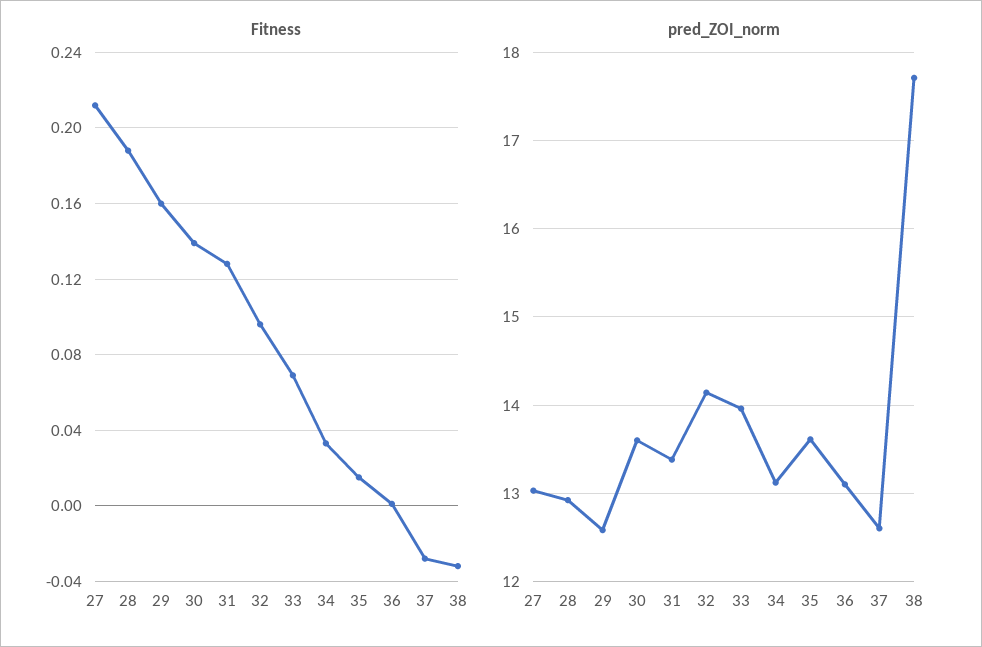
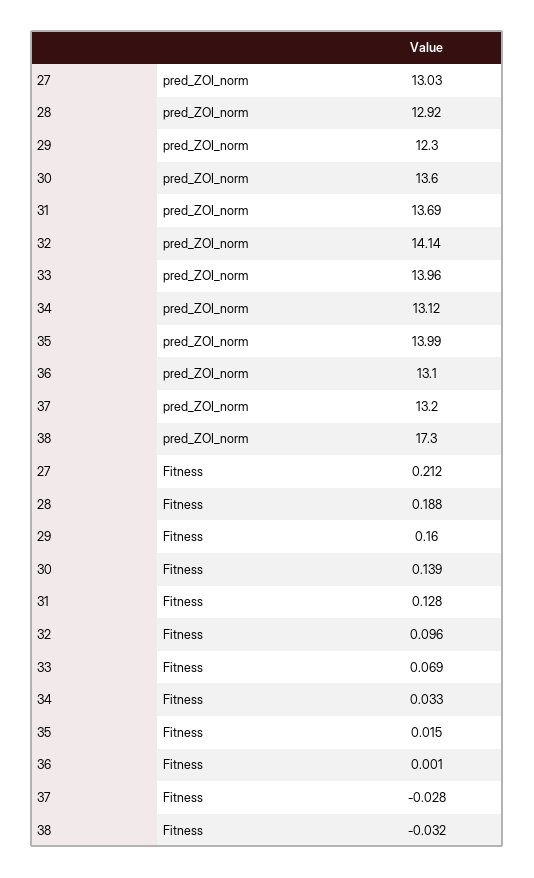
pred_ZOI_norm, 29: 12.6 -> 12.3
pred_ZOI_norm, 31: 13.4 -> 13.69
pred_ZOI_norm, 35: 13.6 -> 13.99
pred_ZOI_norm, 37: 12.6 -> 13.2
pred_ZOI_norm, 38: 17.7 -> 17.3

